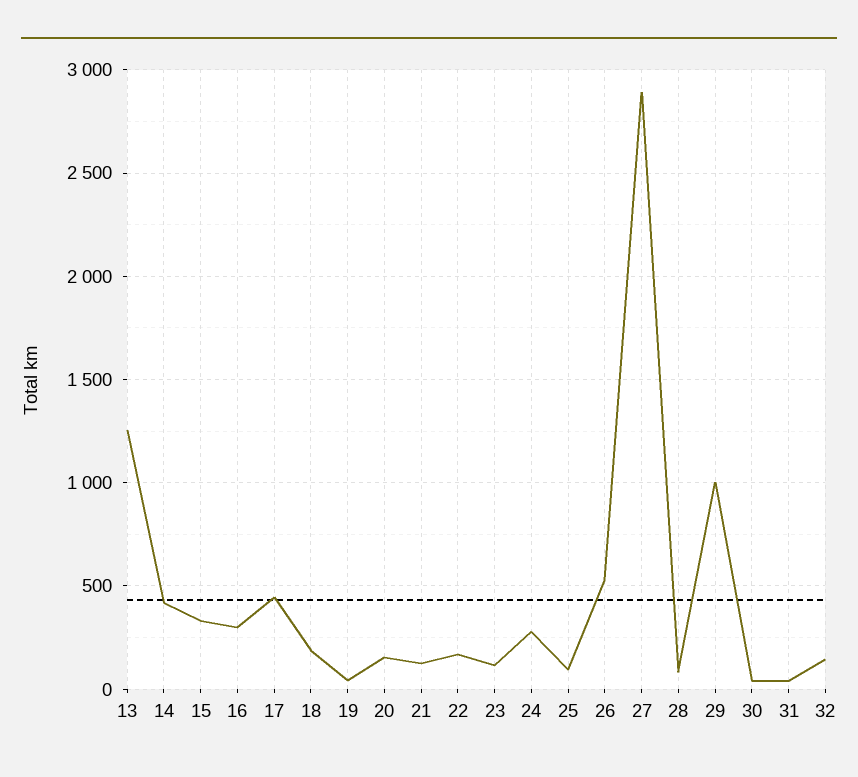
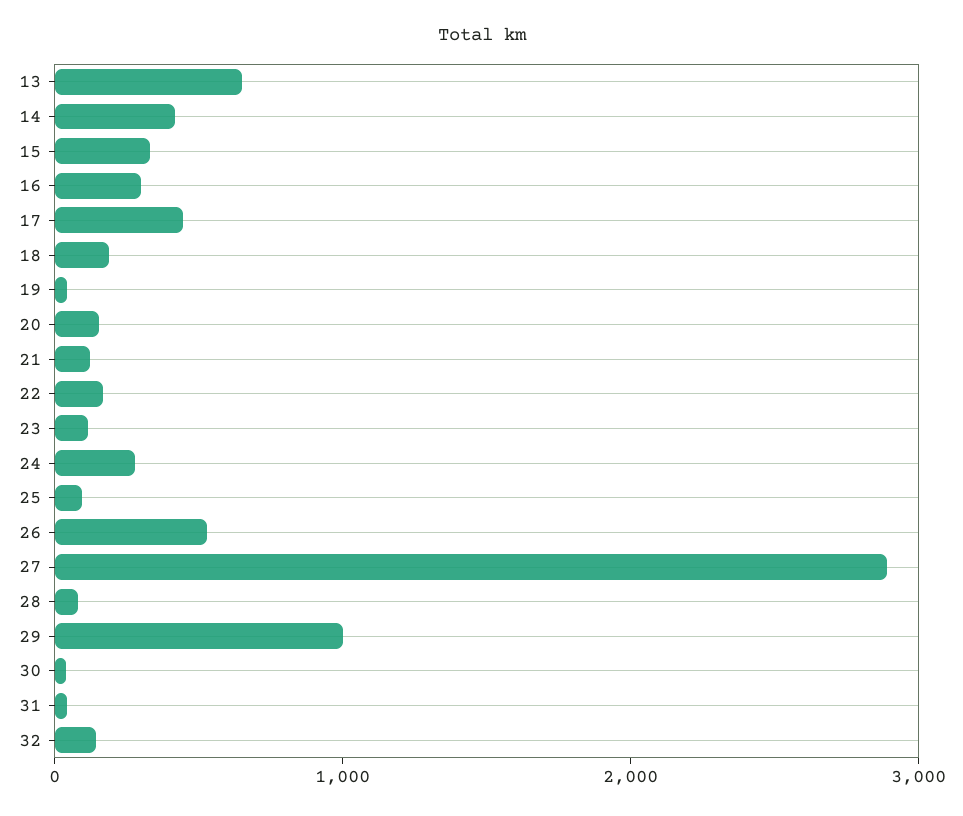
13: 1250 -> 600

